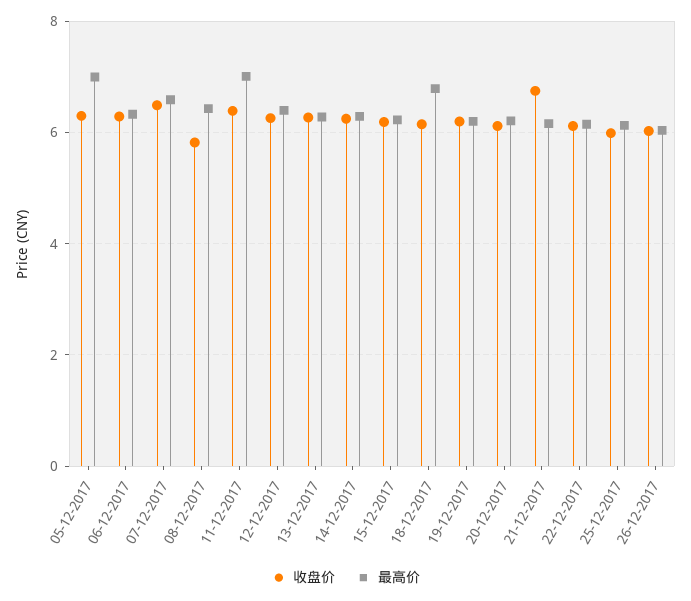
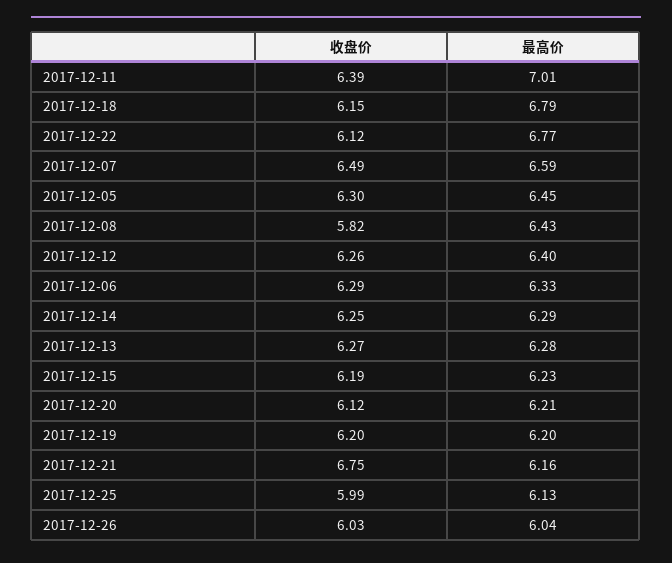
最高价, 05-12-2017: 7 -> 6.45
最高价, 22-12-2017: 6.2 -> 6.77

